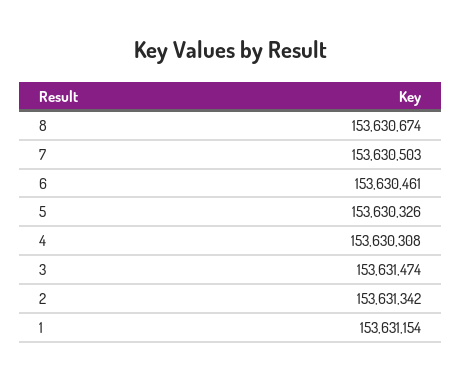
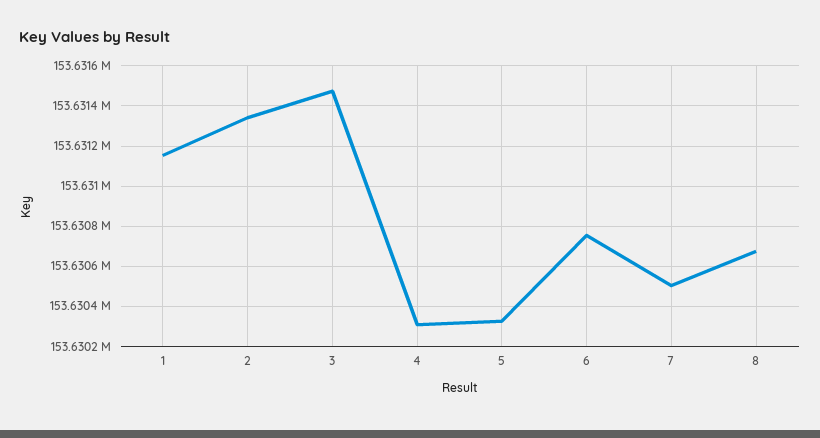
6: 153630461 -> 153630750

